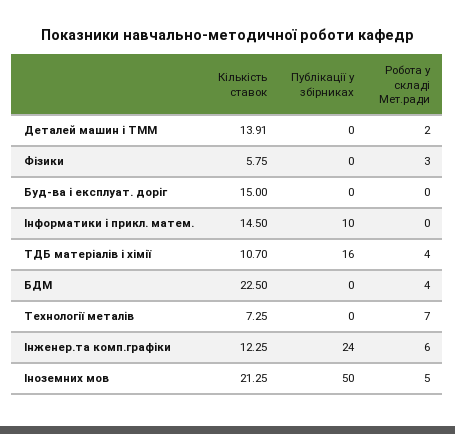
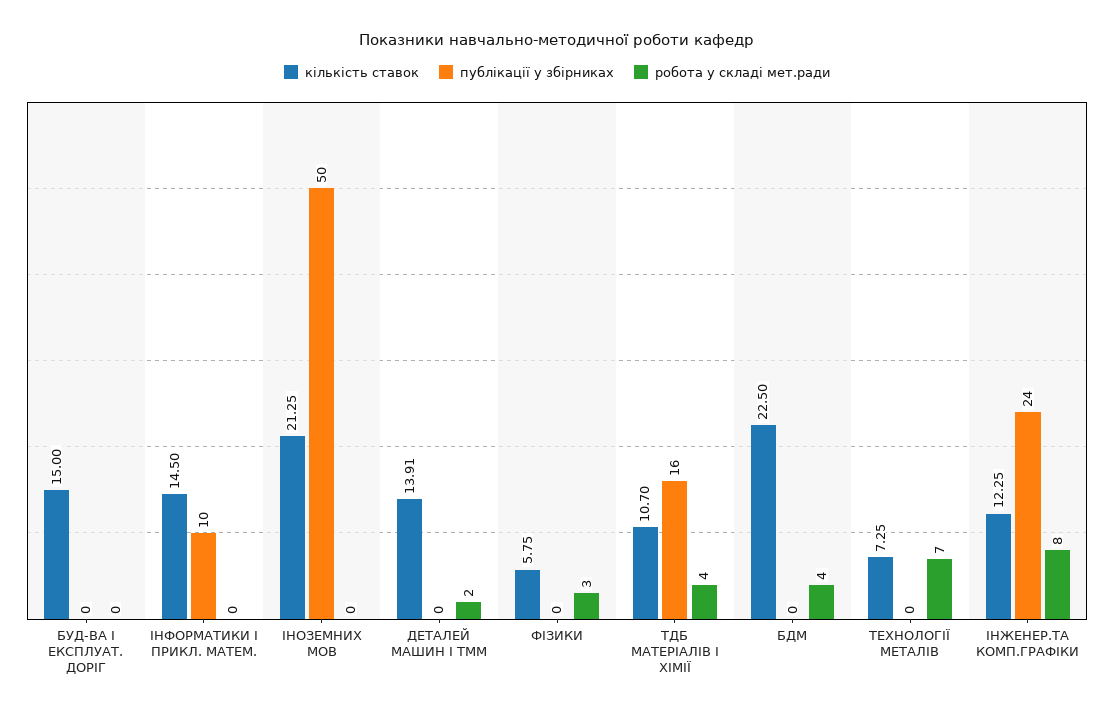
Робота у складі Мет.ради, Інженер.та комп.графіки: 6 -> 8
Робота у складі Мет.ради, Іноземних мов: 5 -> 0

